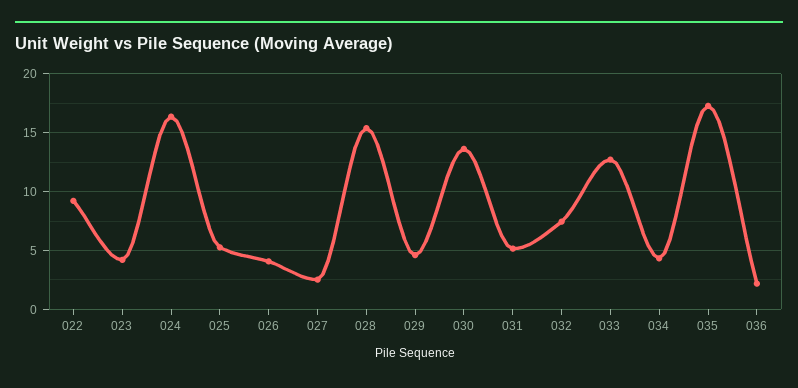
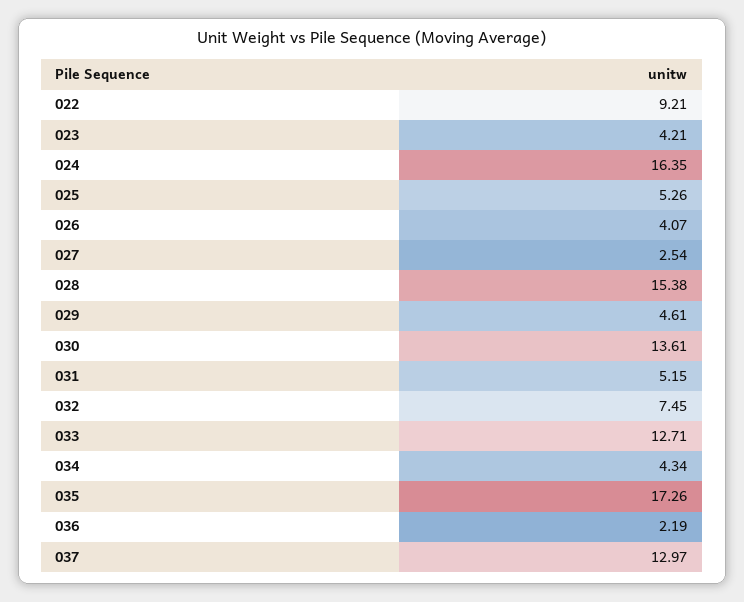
037: none -> 12.97

